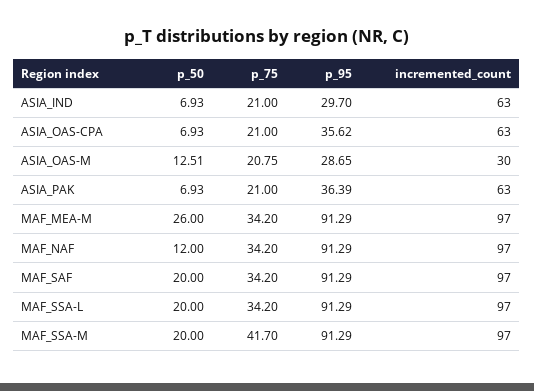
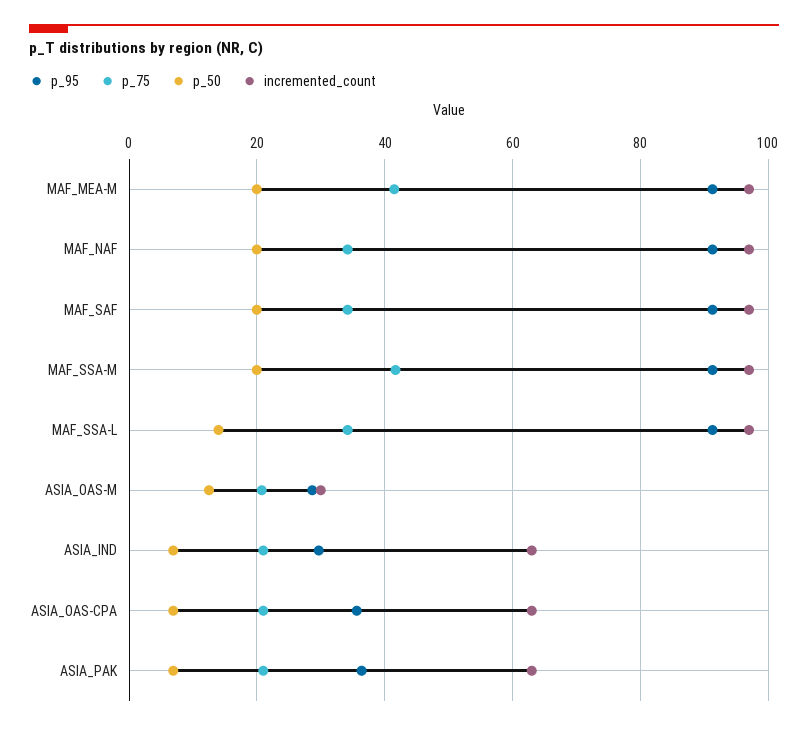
p_50, MAF_MEA-M: 26 -> 20
p_75, MAF_MEA-M: 34.2 -> 42
p_50, MAF_NAF: 12 -> 20
p_50, MAF_SSA-L: 20 -> 14

